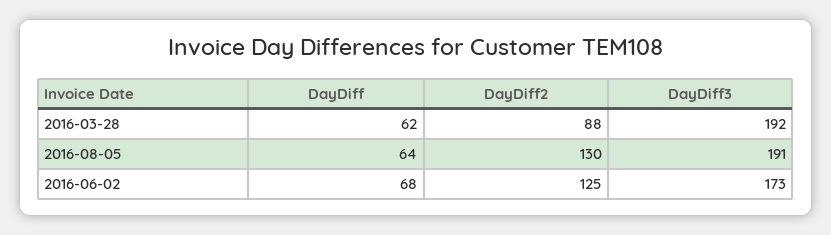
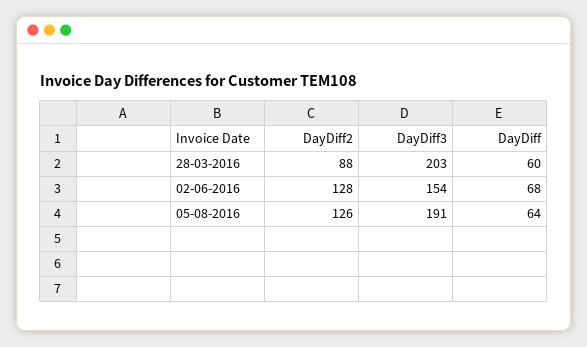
DayDiff, 2016-03-28: 62 -> 60
DayDiff3, 2016-03-28: 192 -> 203
DayDiff2, 2016-08-05: 130 -> 126
DayDiff2, 2016-06-02: 125 -> 128
DayDiff3, 2016-06-02: 173 -> 154

